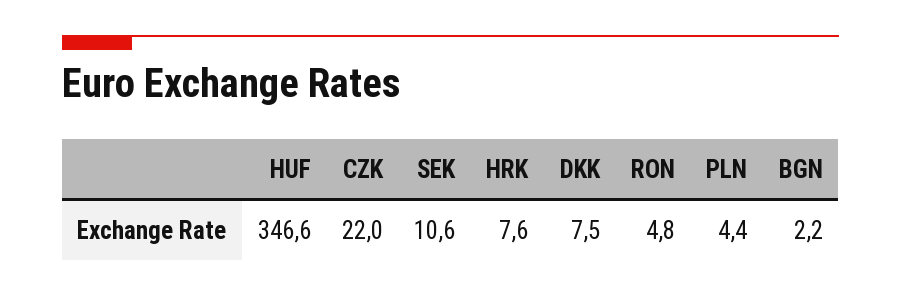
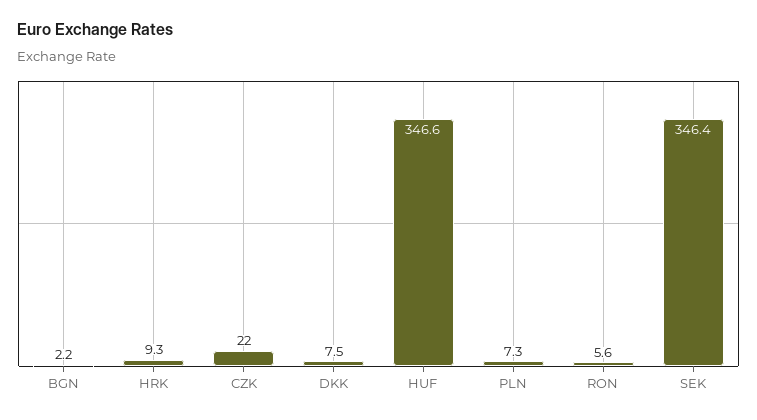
SEK: 10.6 -> 346.4
HRK: 7.6 -> 9.3
RON: 4.8 -> 5.6
PLN: 4.4 -> 7.3

